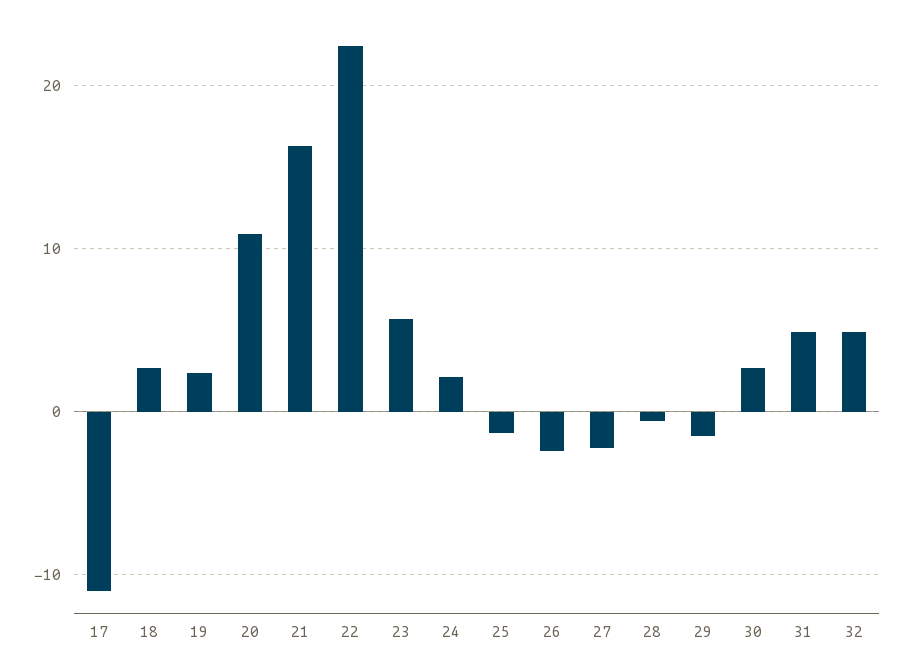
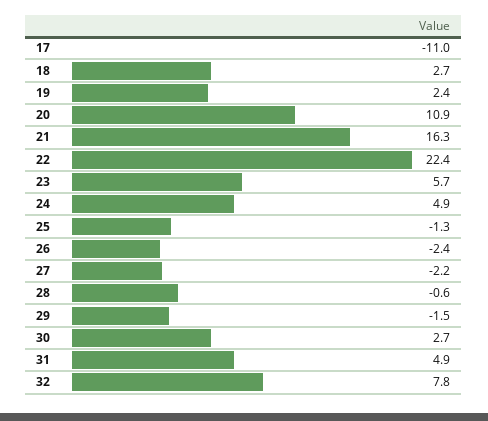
24: 2 -> 4.9
32: 5 -> 7.8

